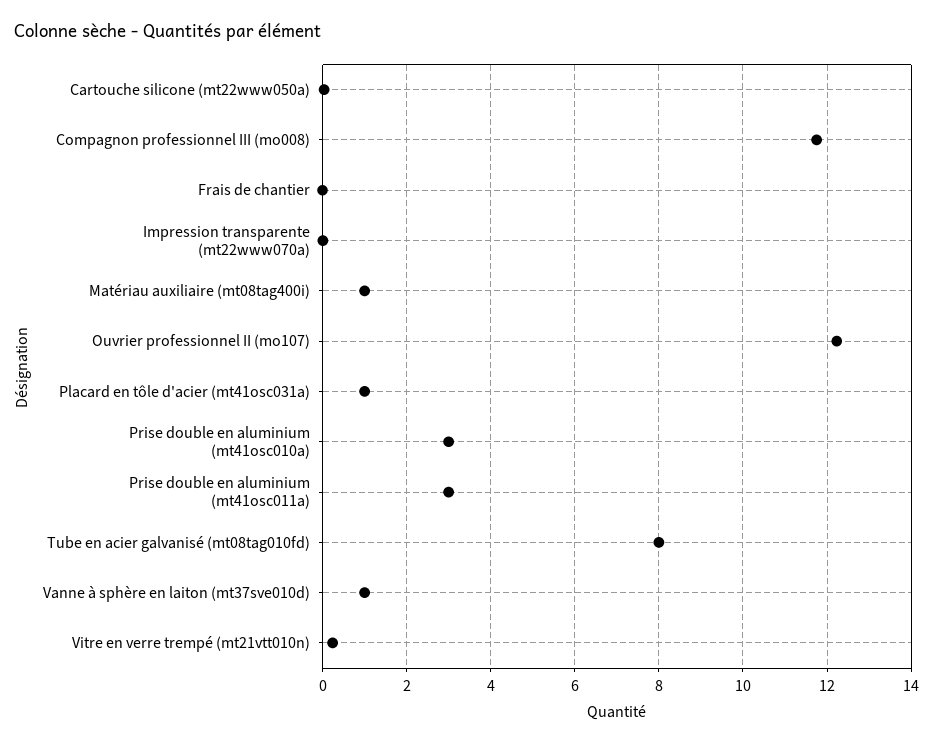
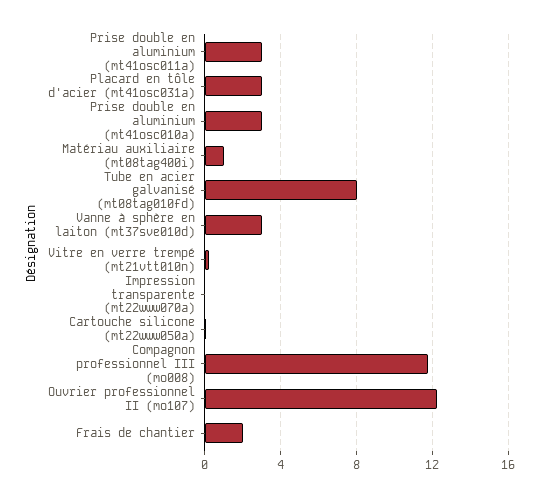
Frais de chantier: 0 -> 2
Placard en tôle d'acier (mt41osc031a): 1 -> 3
Vanne à sphère en laiton (mt37sve010d): 1 -> 3

